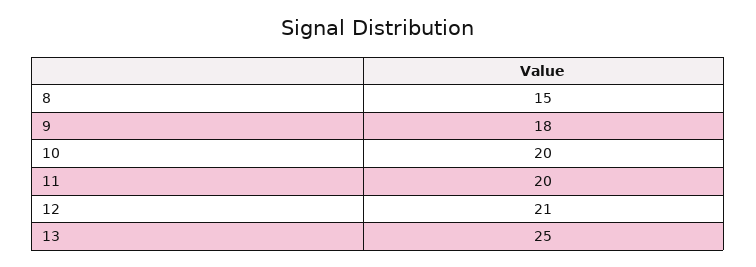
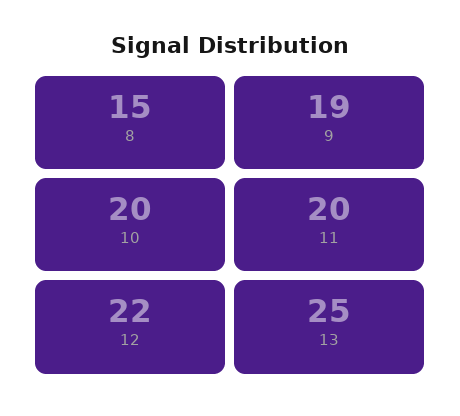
9: 18 -> 19
12: 21 -> 22

